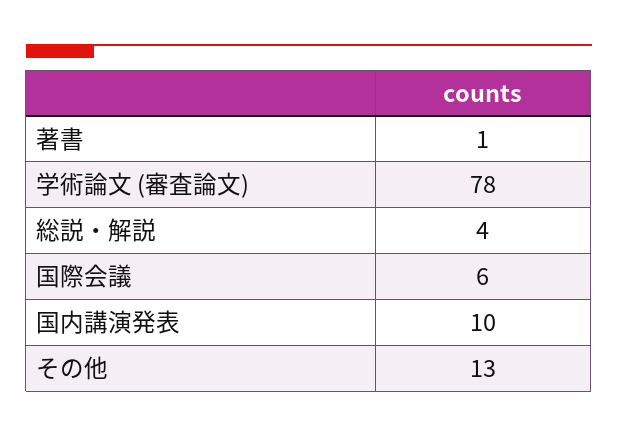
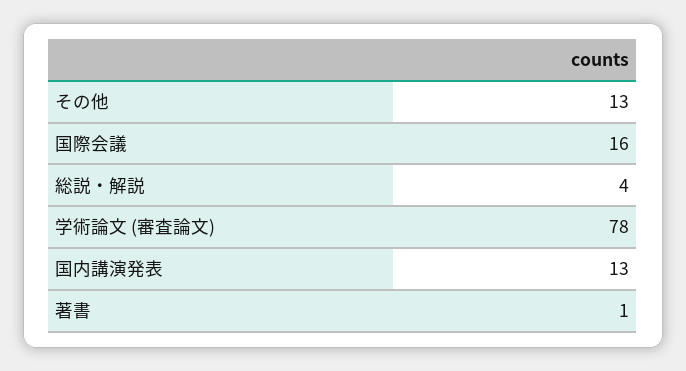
国際会議: 6 -> 16
国内講演発表: 10 -> 13

